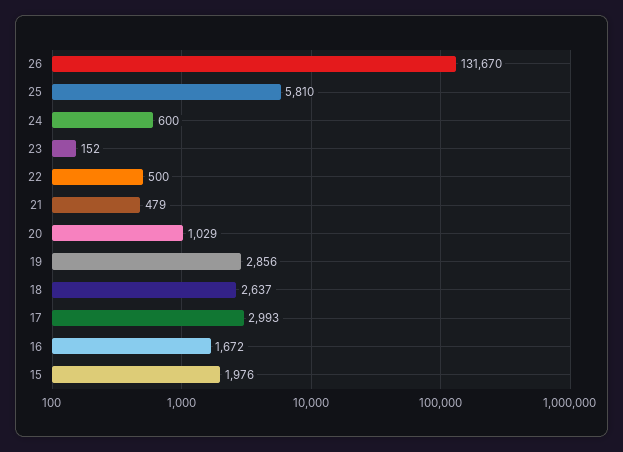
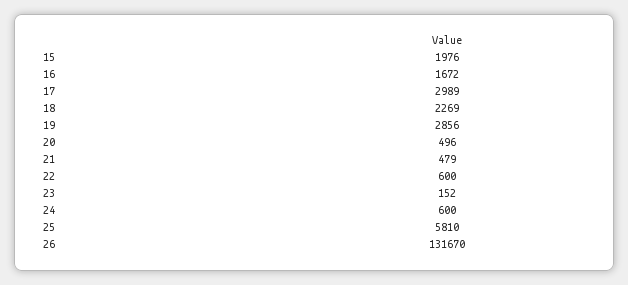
22: 500 -> 600
20: 1029 -> 496
18: 2637 -> 2269
17: 2993 -> 2989

